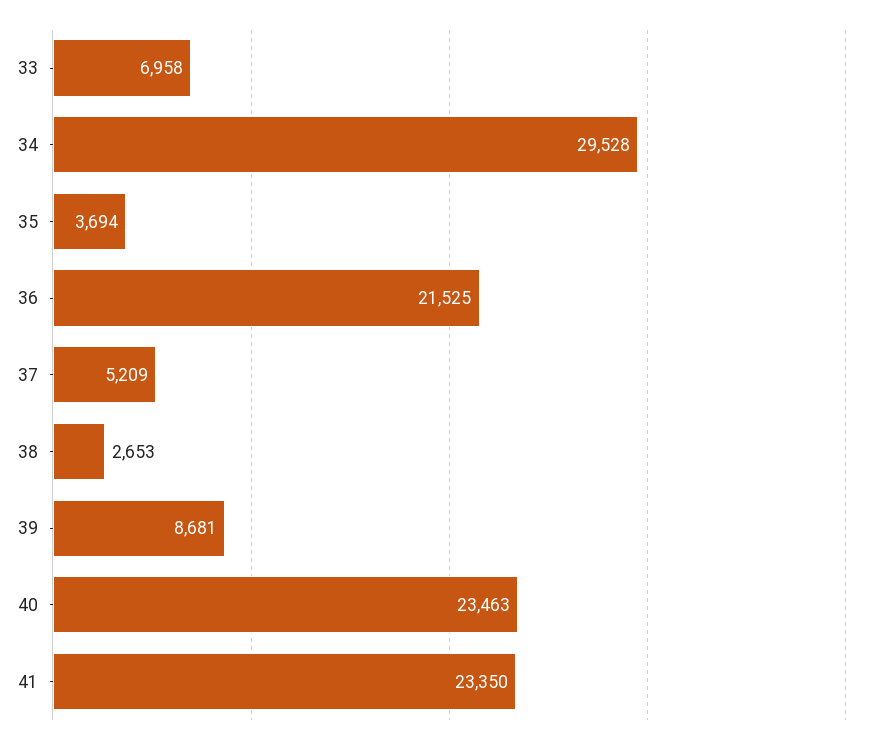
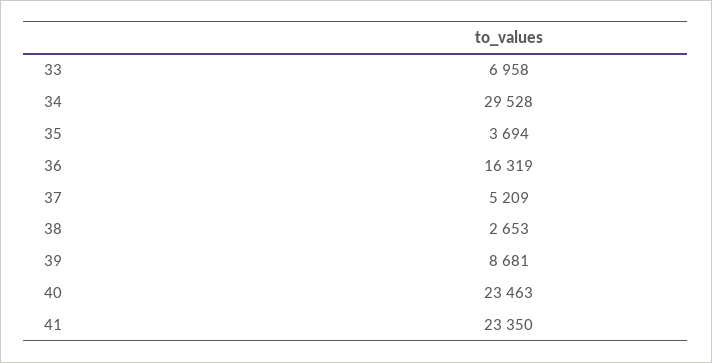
36: 21525 -> 16319

